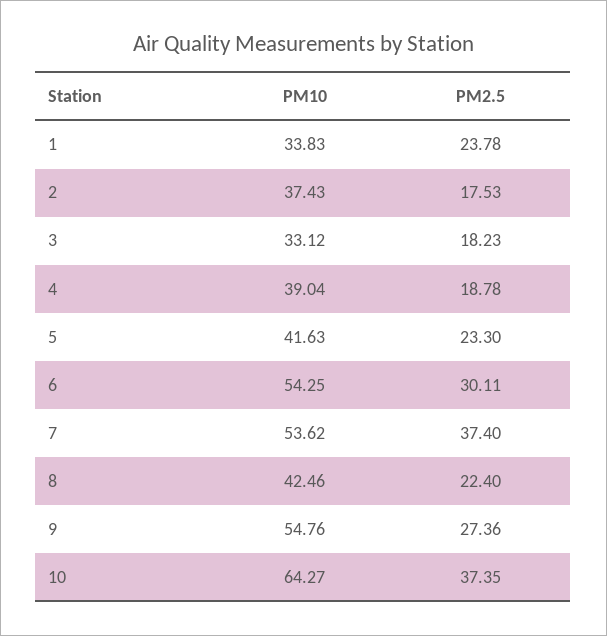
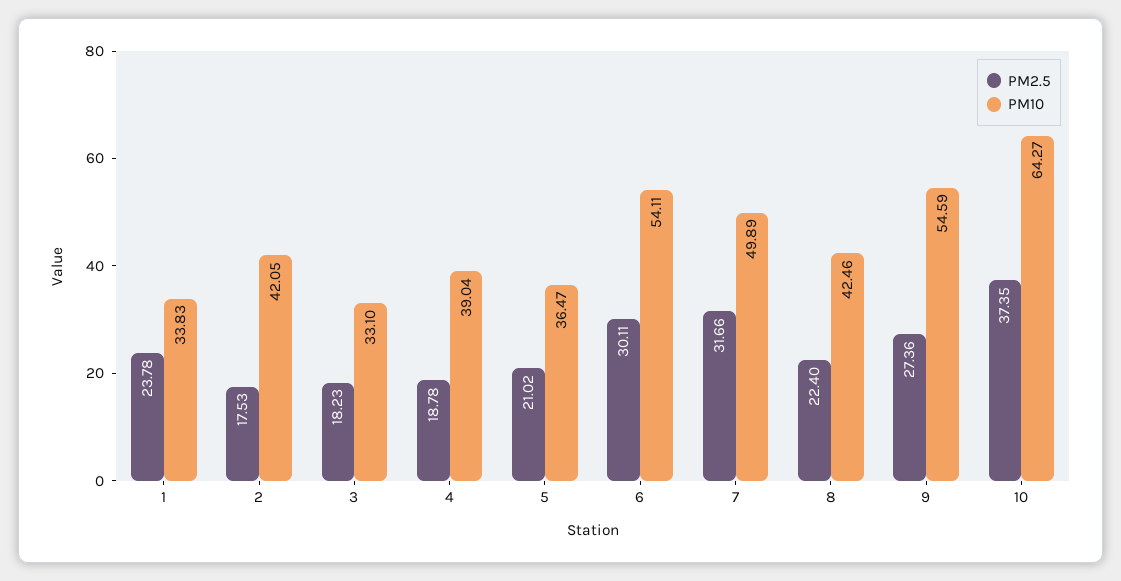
PM10, 2: 37.43 -> 42.05
PM10, 3: 33.12 -> 33.1
PM10, 5: 41.63 -> 36.47
PM2.5, 5: 23.3 -> 21.02
PM10, 6: 54.25 -> 54.11
PM10, 7: 53.62 -> 49.89
PM2.5, 7: 37.4 -> 31.66
PM10, 9: 54.76 -> 54.59

